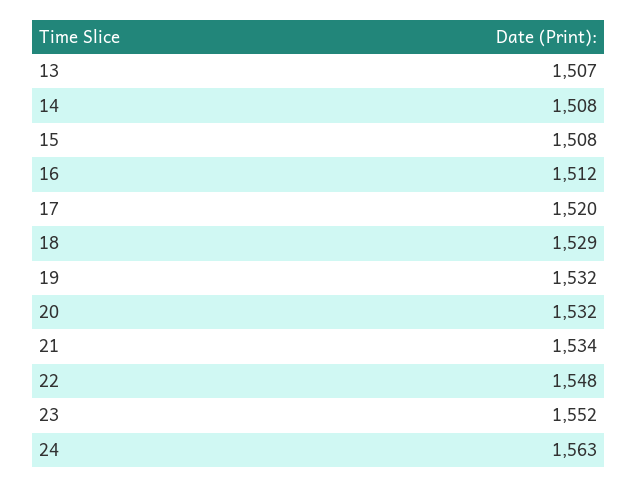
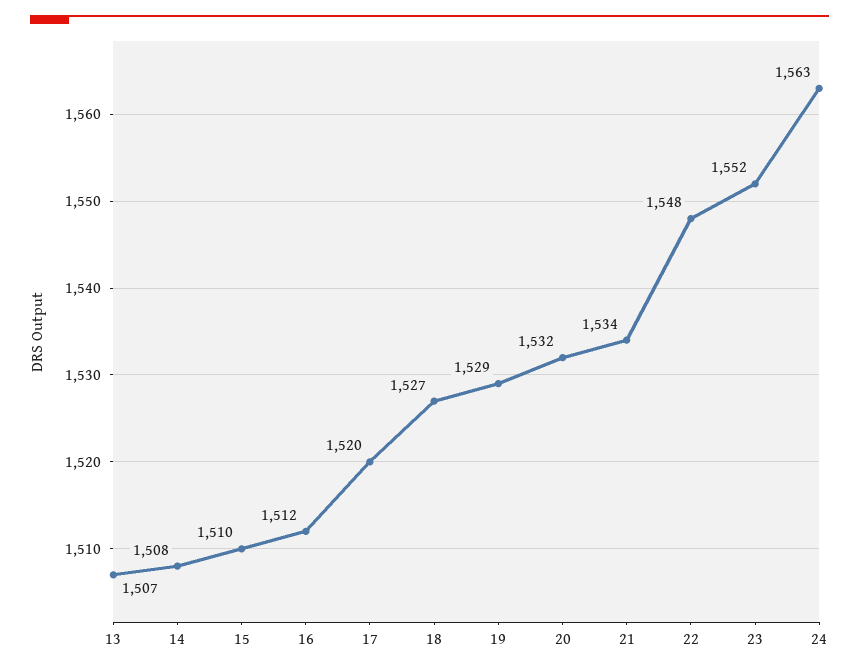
15: 1508 -> 1510
18: 1529 -> 1527
19: 1532 -> 1529

